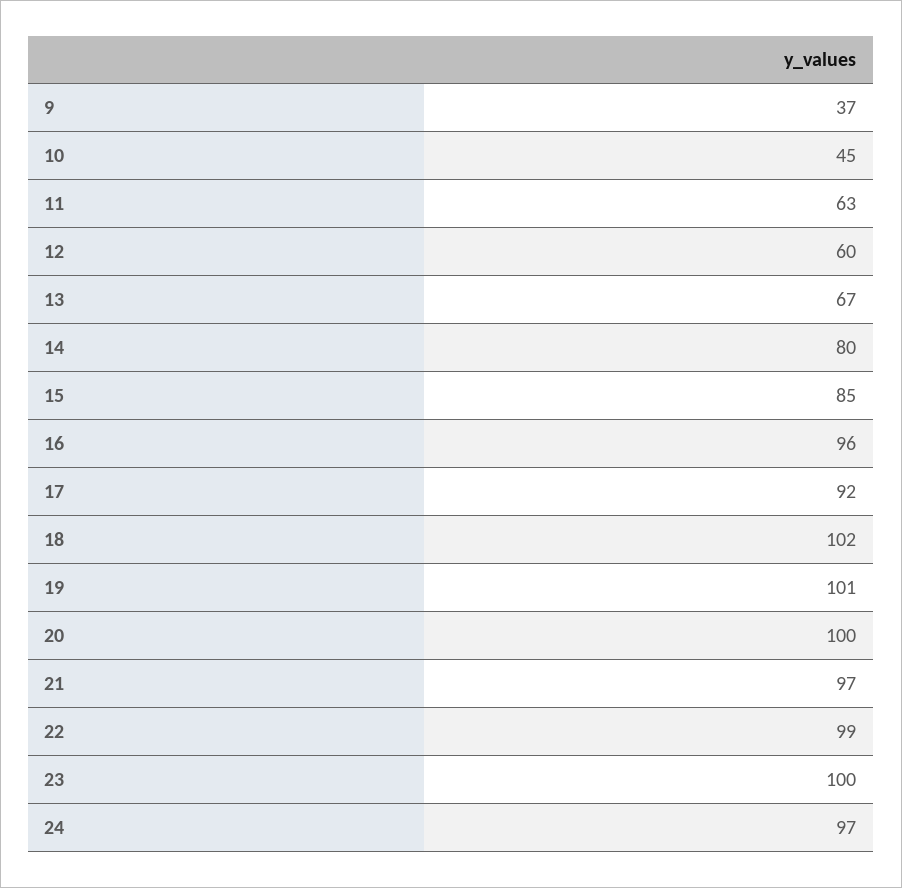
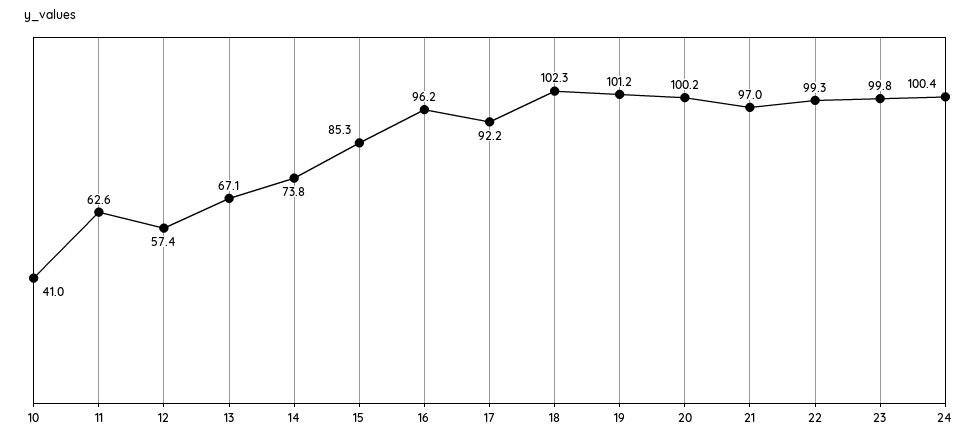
9: 37 -> none
10: 45 -> 41
12: 60 -> 57.4
14: 80 -> 73.8
24: 97 -> 100.4

